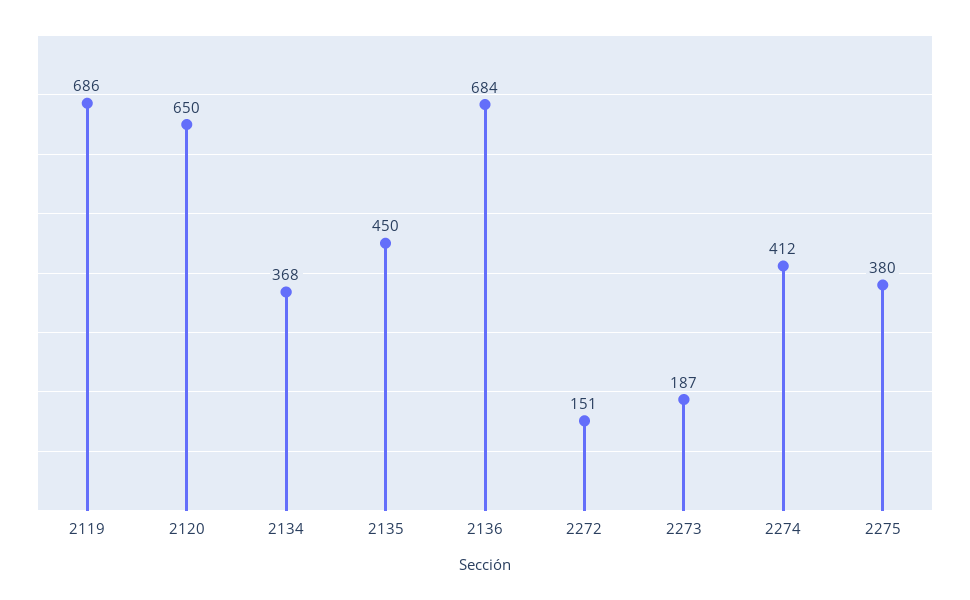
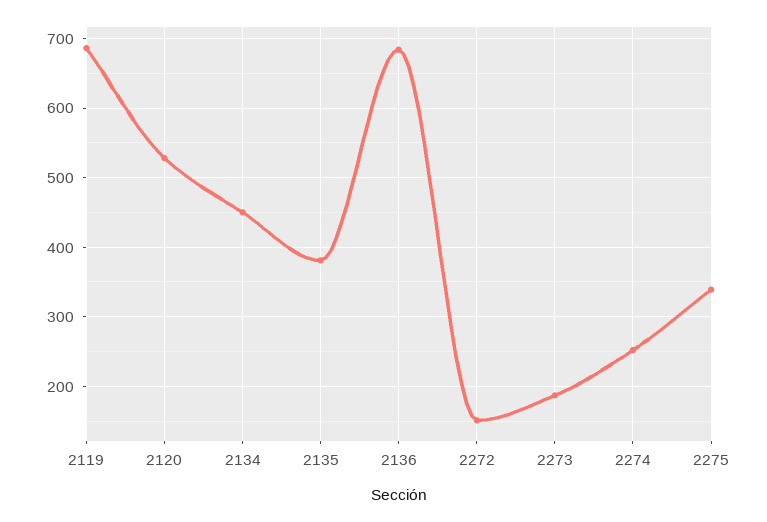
2120: 650 -> 530
2134: 368 -> 450
2135: 450 -> 380
2274: 412 -> 250
2275: 380 -> 340

